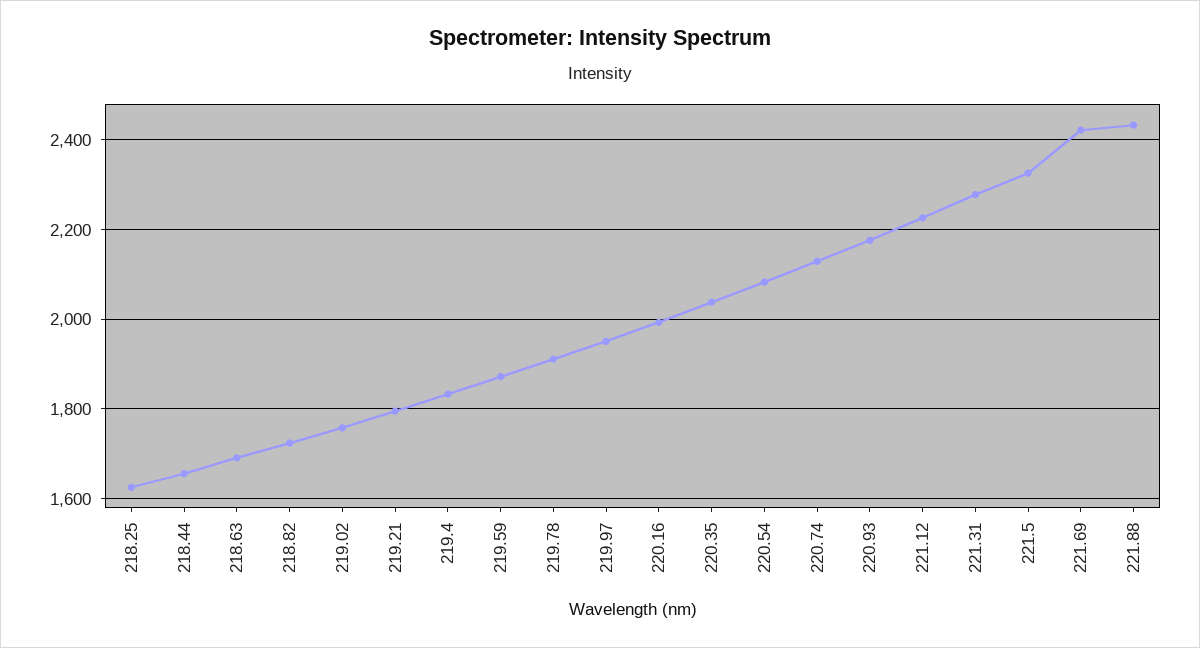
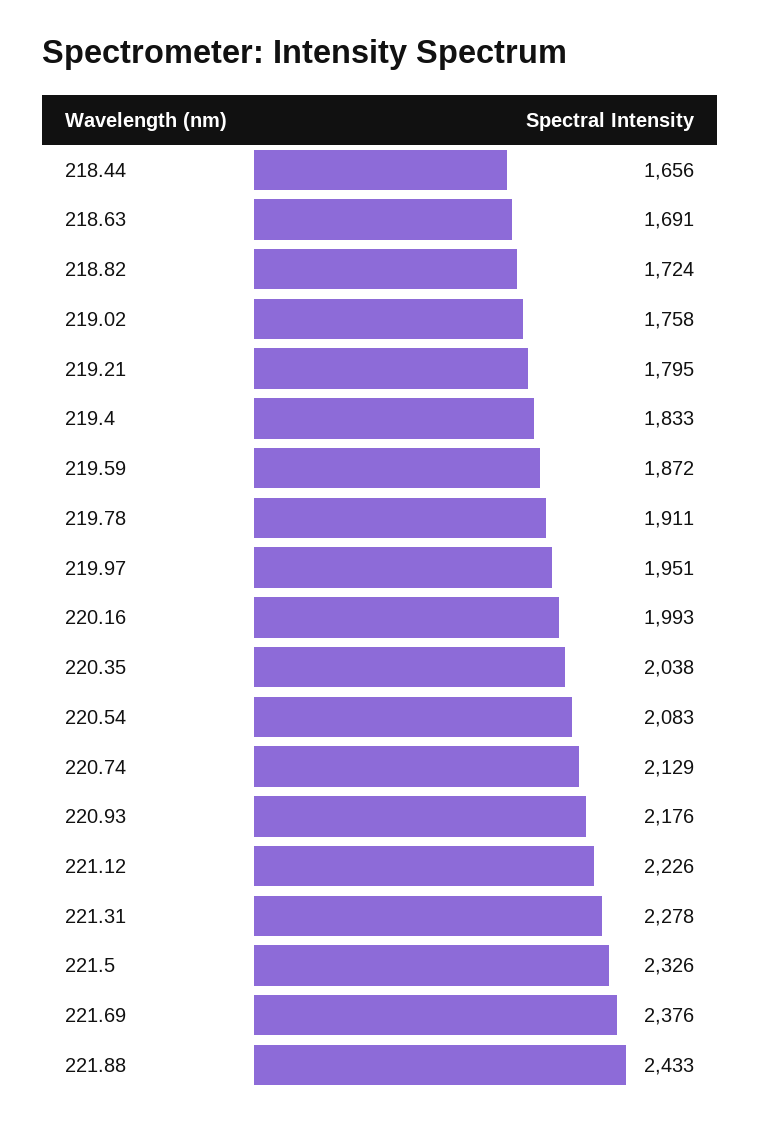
218.25: 1620 -> none
221.69: 2420 -> 2376

